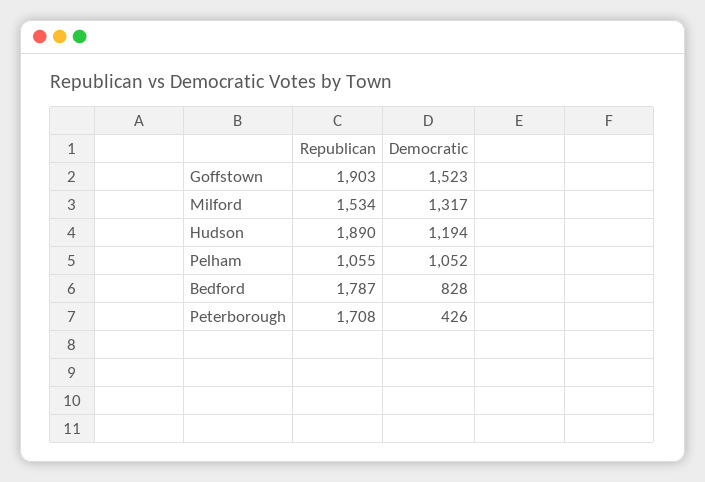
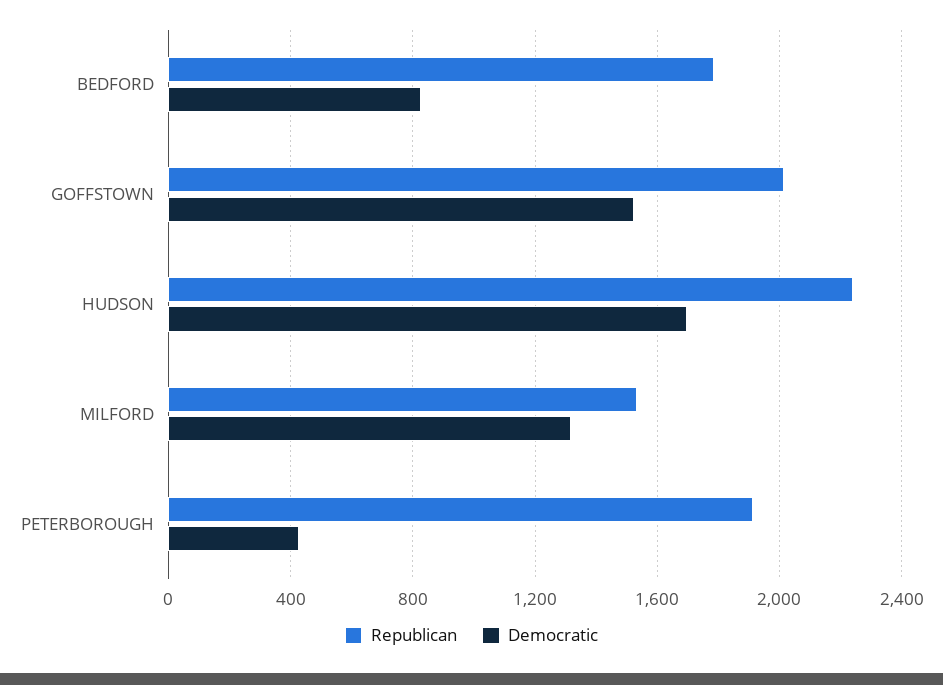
Republican, Goffstown: 1903 -> 2000
Republican, Hudson: 1890 -> 2250
Democratic, Hudson: 1194 -> 1700
Republican, Pelham: 1055 -> none
Democratic, Pelham: 1052 -> none
Republican, Peterborough: 1708 -> 1900

